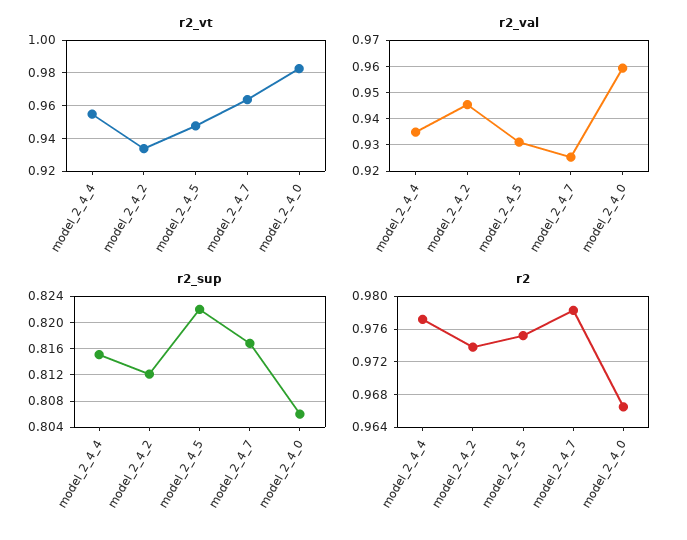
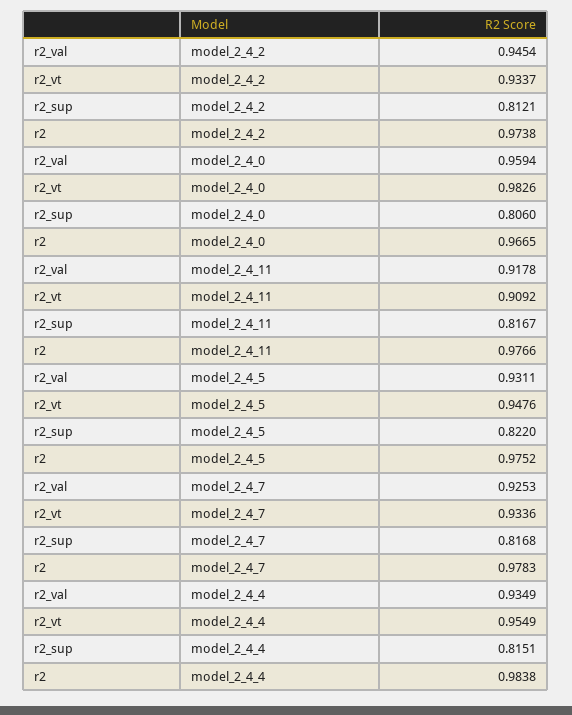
r2_vt, model_2_4_7: 0.965 -> 0.9336
r2, model_2_4_4: 0.977 -> 0.9838
r2_val, model_2_4_11: none -> 0.9178
r2_vt, model_2_4_11: none -> 0.9092
r2_sup, model_2_4_11: none -> 0.8167
r2, model_2_4_11: none -> 0.9766

